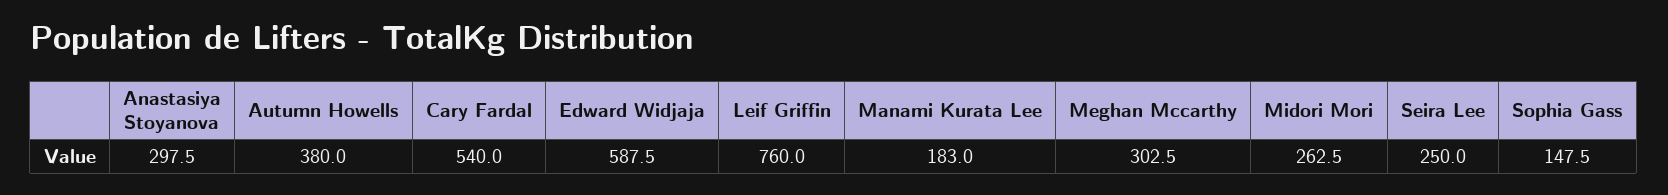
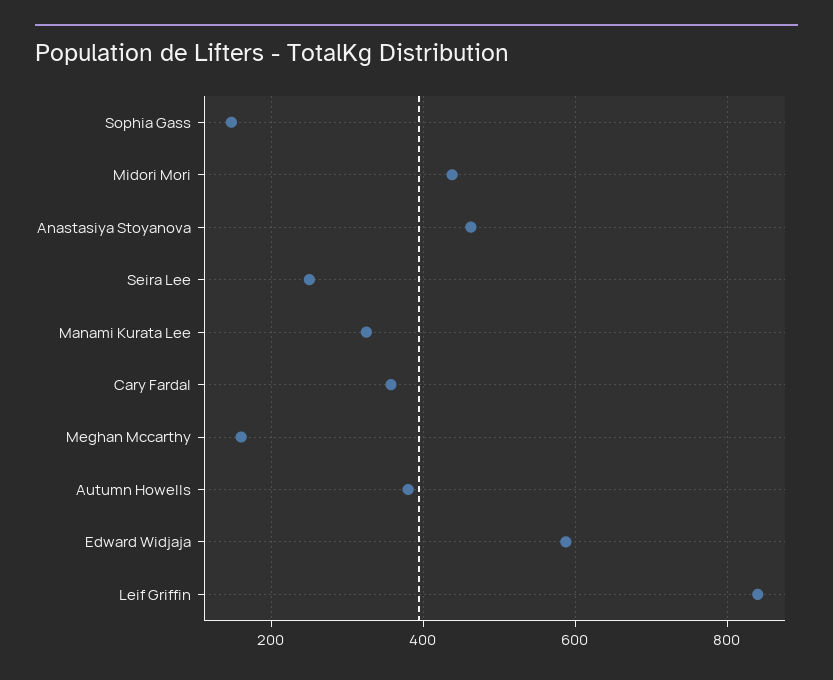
Anastasiya Stoyanova: 297.5 -> 460
Cary Fardal: 540 -> 360
Leif Griffin: 760 -> 840
Manami Kurata Lee: 183 -> 320
Meghan Mccarthy: 302.5 -> 160
Midori Mori: 262.5 -> 440

